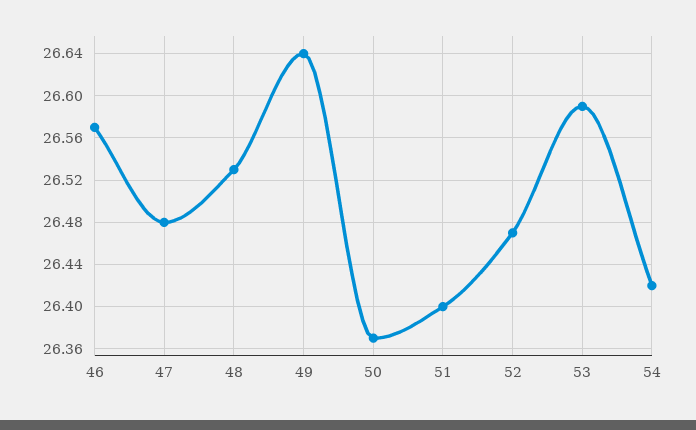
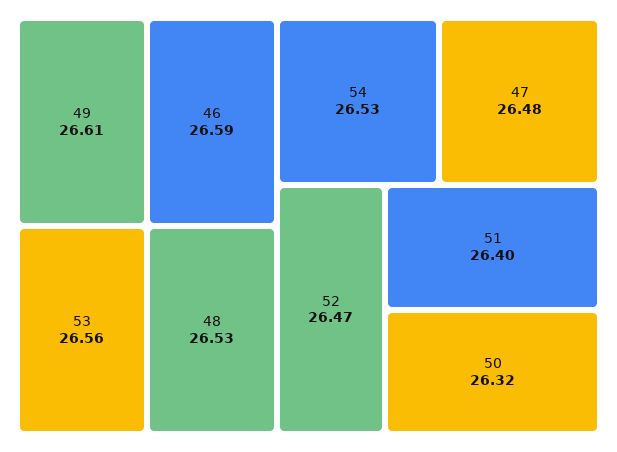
46: 26.57 -> 26.59
49: 26.64 -> 26.61
50: 26.37 -> 26.32
53: 26.59 -> 26.56
54: 26.42 -> 26.53

